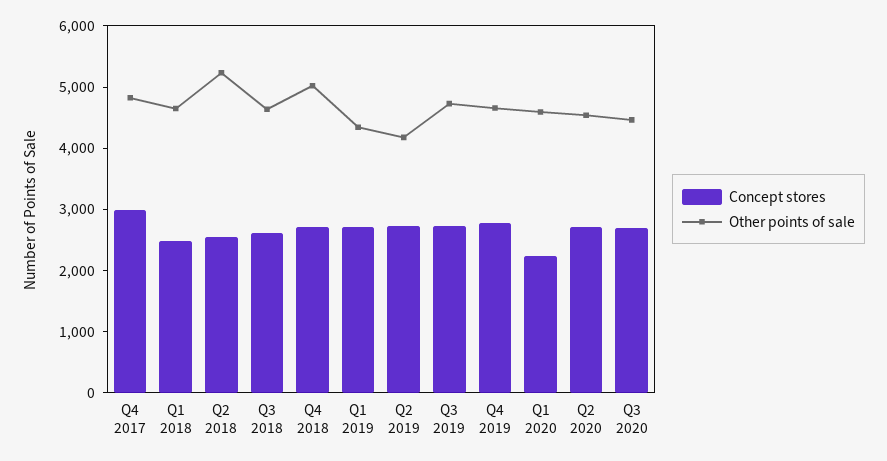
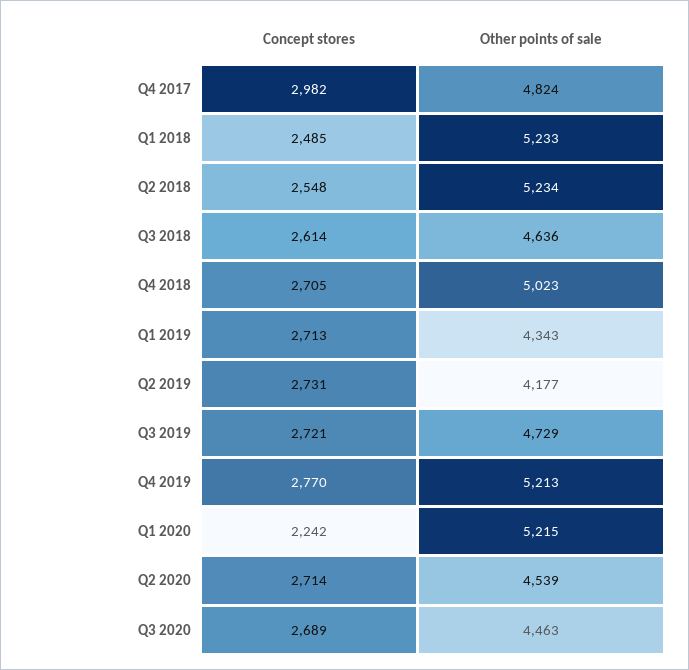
Other points of sale, Q1 2018: 4600 -> 5233
Other points of sale, Q4 2019: 4600 -> 5213
Other points of sale, Q1 2020: 4600 -> 5215

